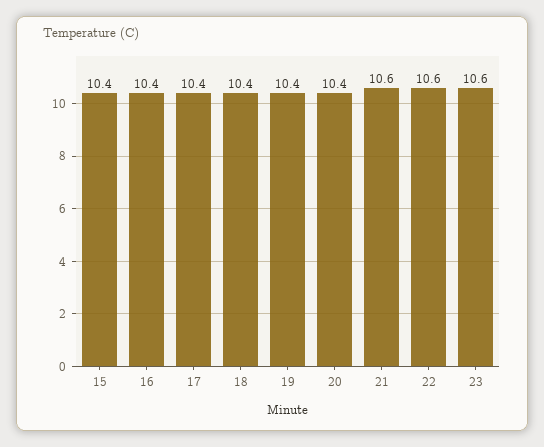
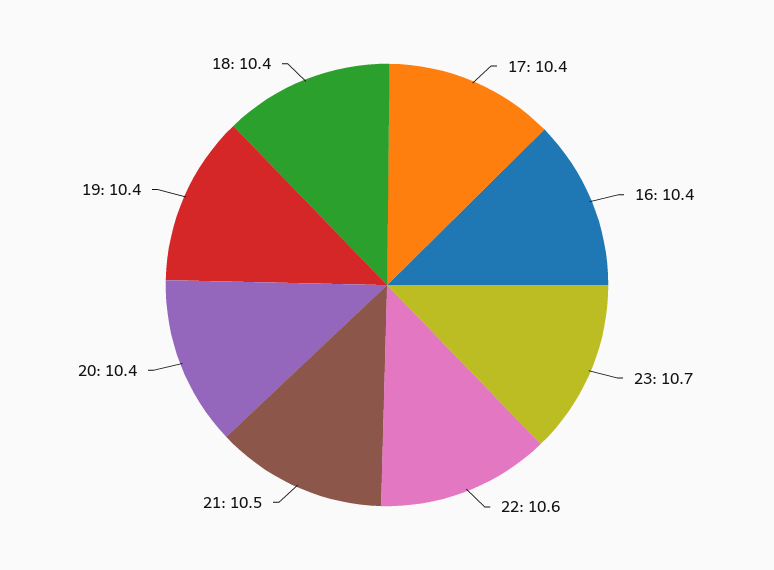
15: 10.4 -> none
21: 10.6 -> 10.5
23: 10.6 -> 10.7

